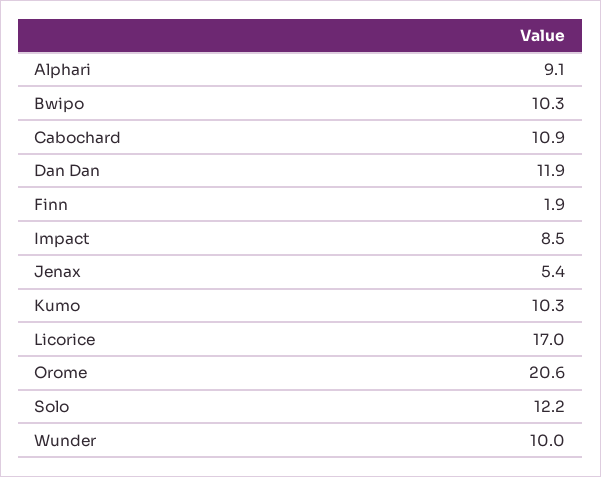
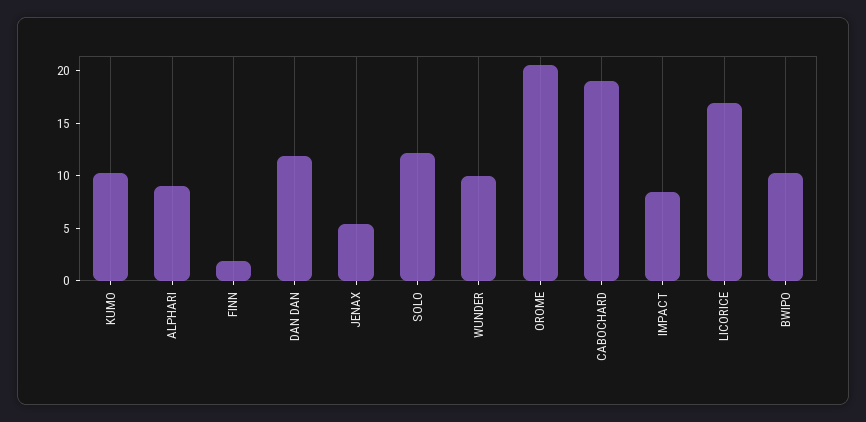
Cabochard: 10.9 -> 19

